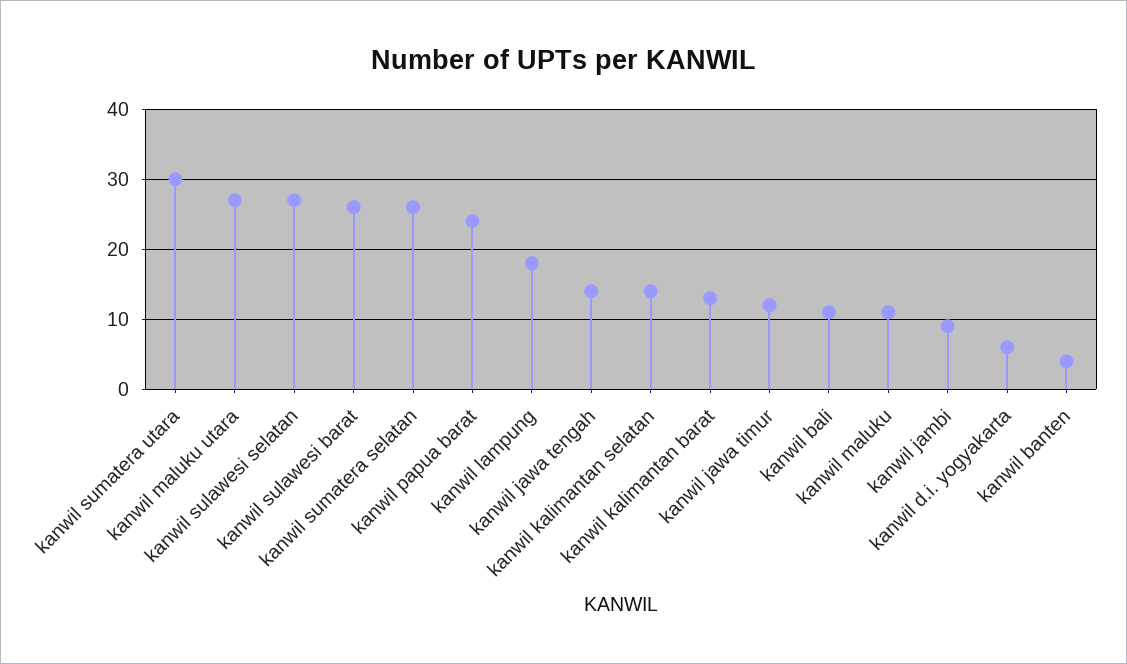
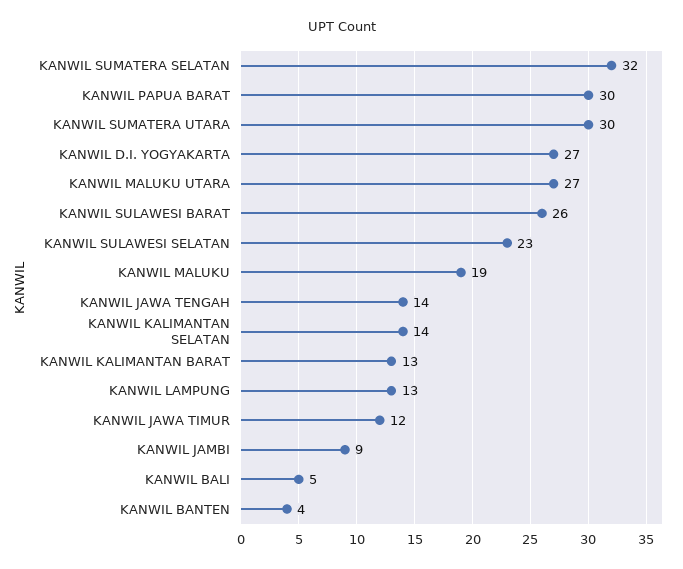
kanwil sulawesi selatan: 27 -> 23
kanwil sumatera selatan: 26 -> 32
kanwil papua barat: 24 -> 30
kanwil lampung: 18 -> 13
kanwil bali: 11 -> 5
kanwil maluku: 11 -> 19
kanwil d.i. yogyakarta: 6 -> 27

